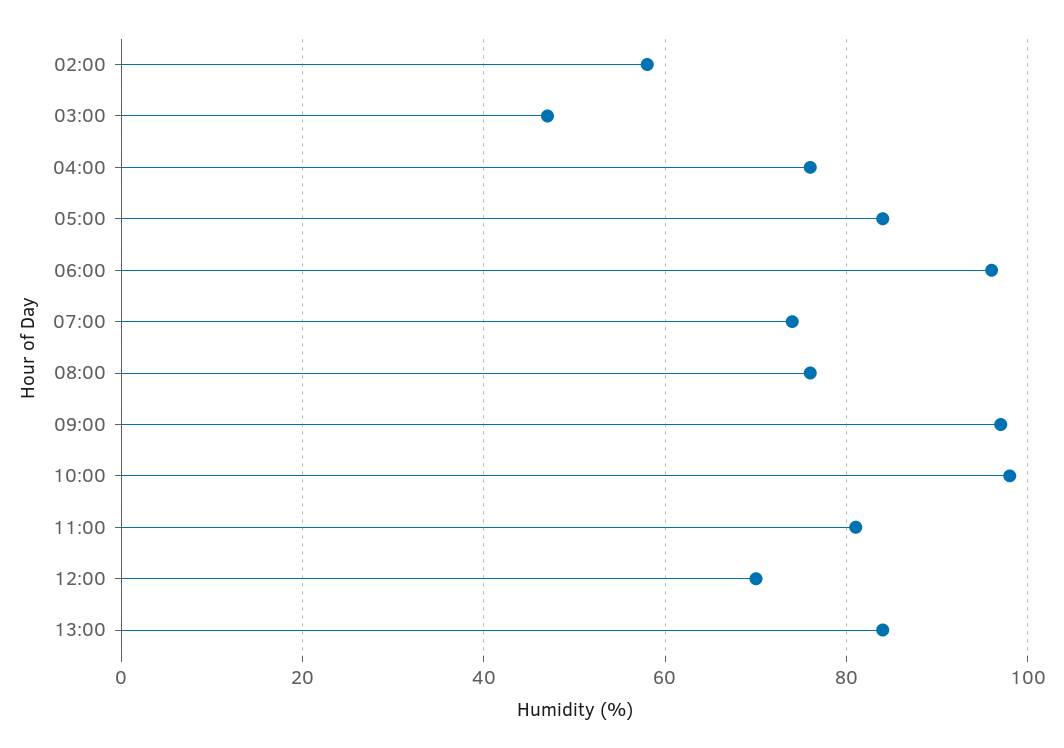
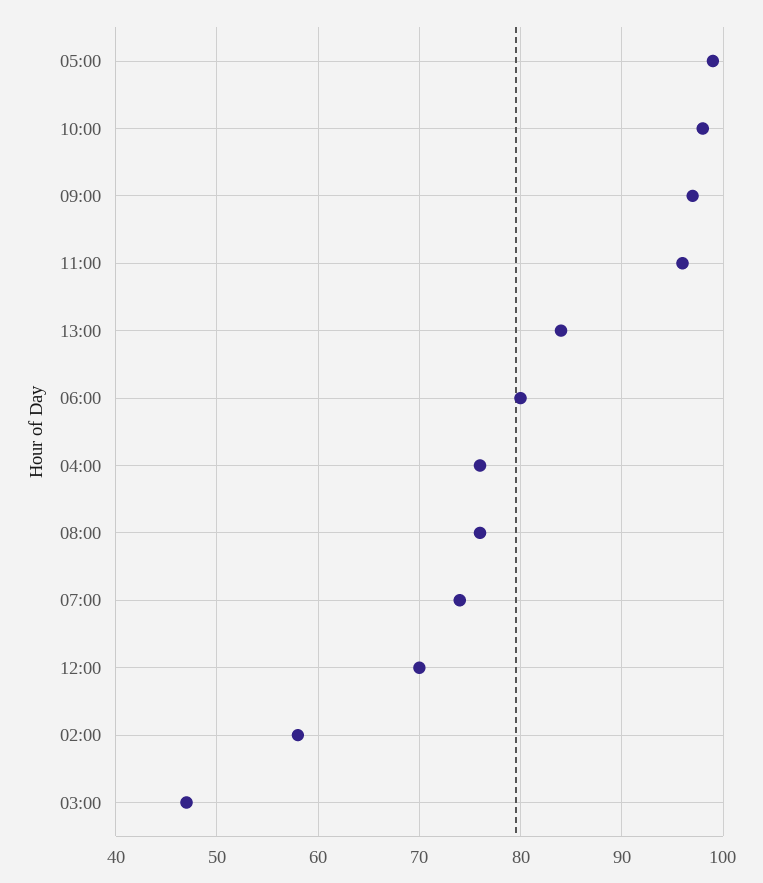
05:00: 85 -> 99
06:00: 95 -> 80
11:00: 80 -> 96

